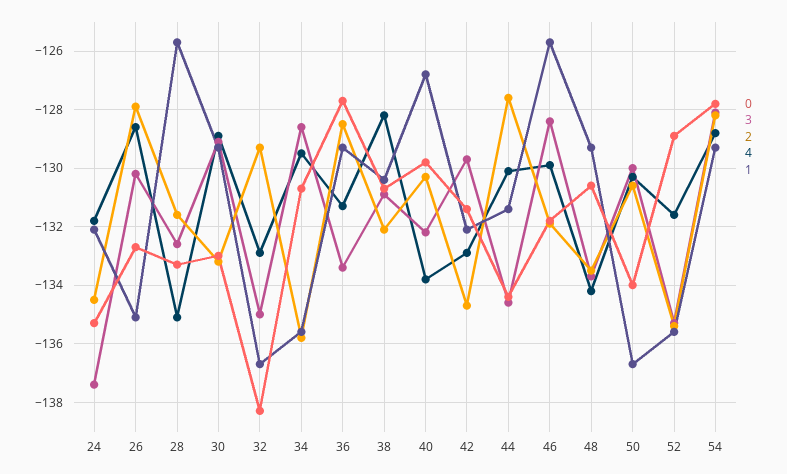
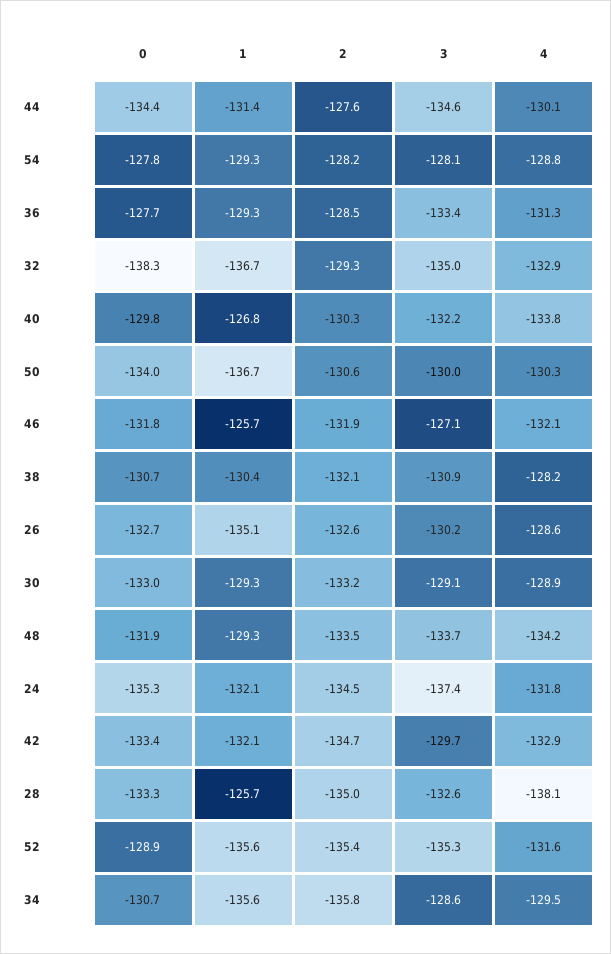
2, 26: -128 -> -132.6
2, 28: -131.5 -> -135
4, 28: -135 -> -138.1
0, 42: -131.5 -> -133.4
3, 46: -128.5 -> -127.1
4, 46: -130 -> -132.1
0, 48: -130.5 -> -131.9

